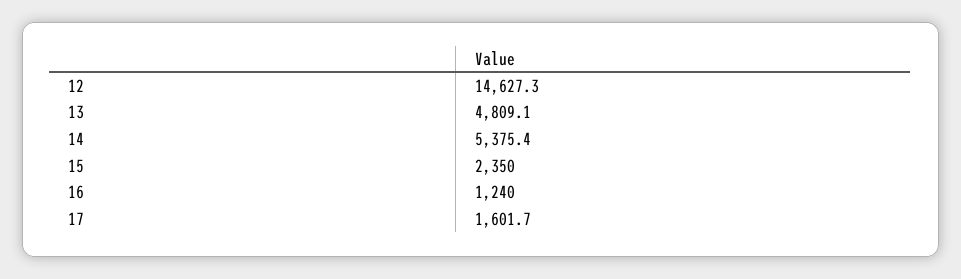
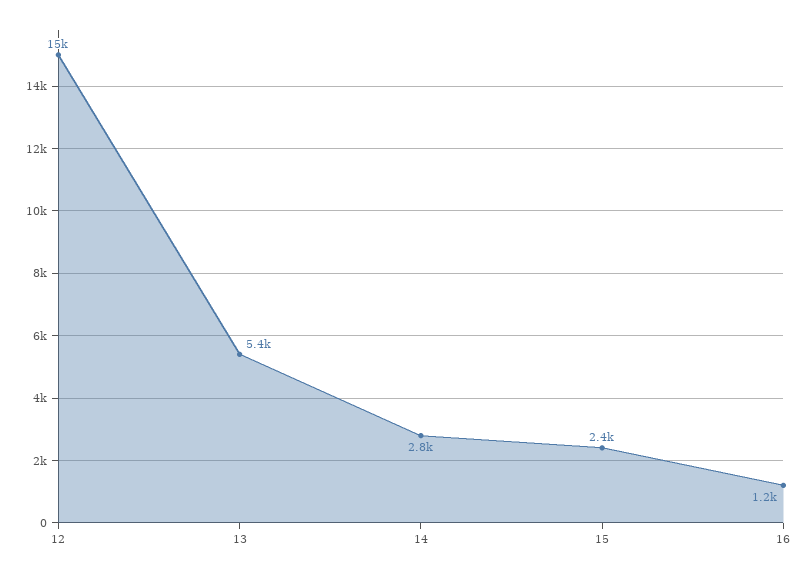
13: 4809.1 -> 5400
14: 5375.4 -> 2800
17: 1601.7 -> none

